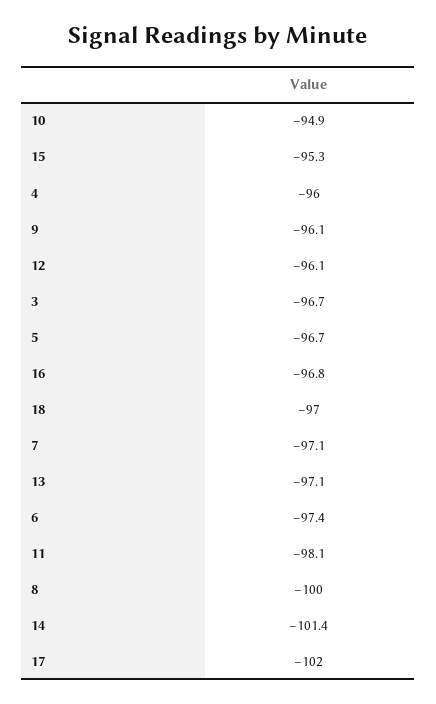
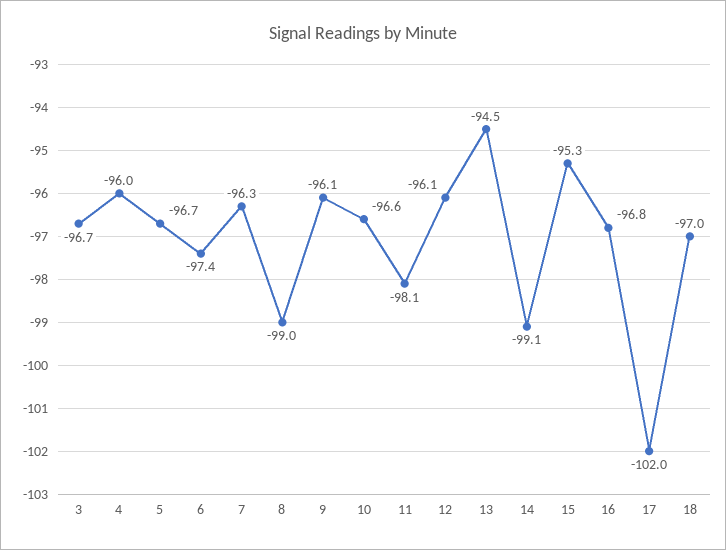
10: -94.9 -> -96.6
7: -97.1 -> -96.3
13: -97.1 -> -94.5
8: -100 -> -99
14: -101.4 -> -99.1

